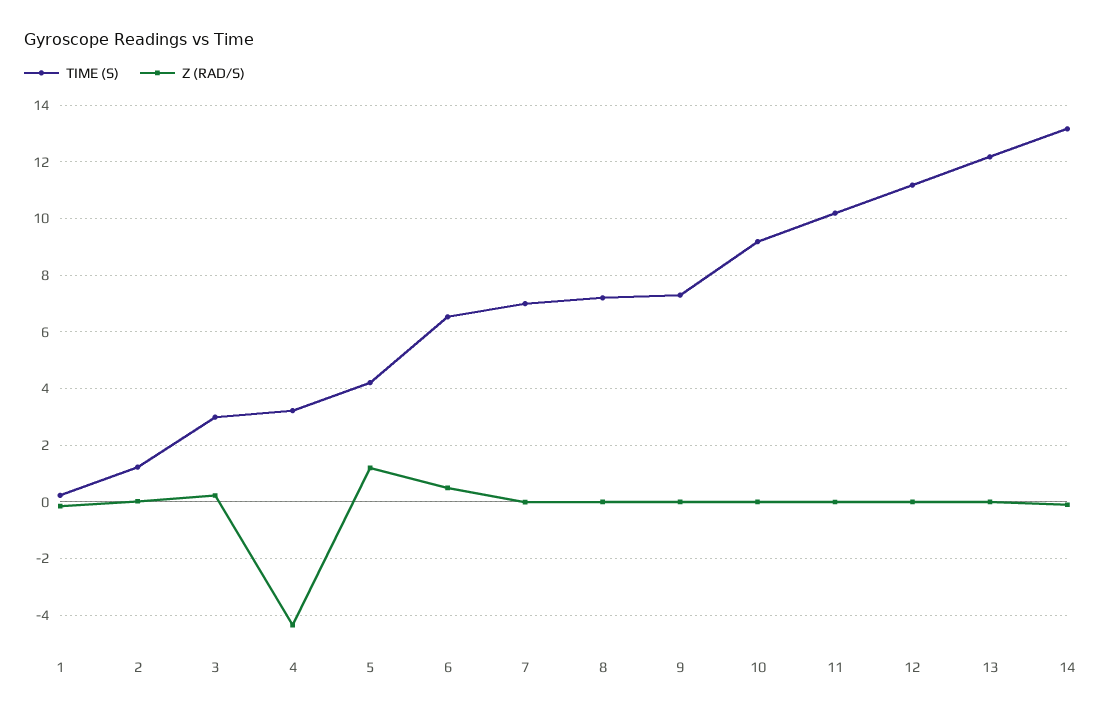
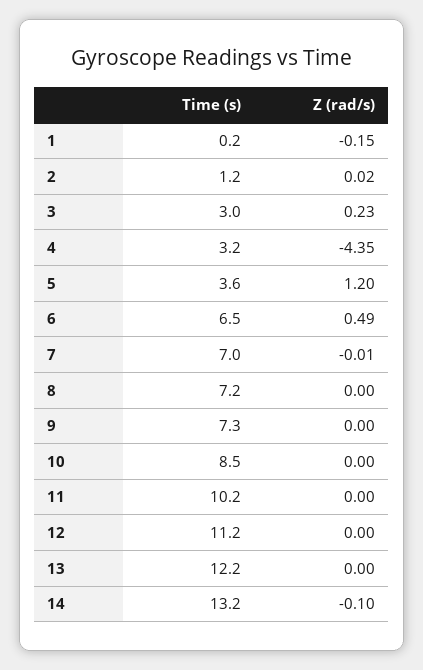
TIME (S), 5: 4.25 -> 3.6
TIME (S), 10: 9.25 -> 8.5

